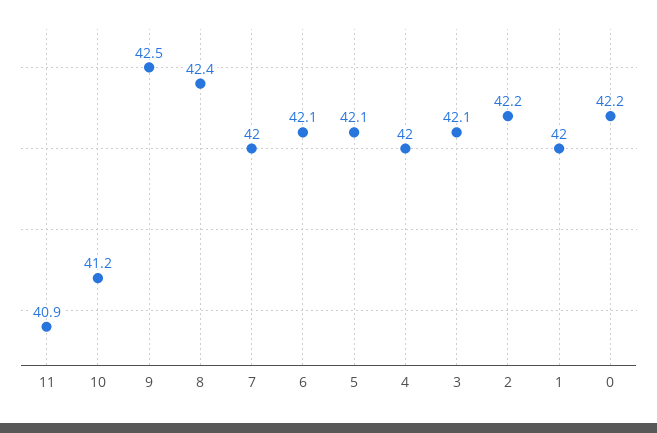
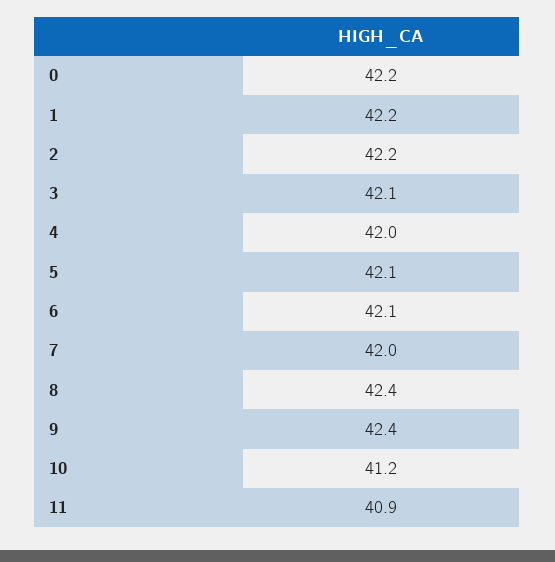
9: 42.5 -> 42.4
1: 42 -> 42.2

